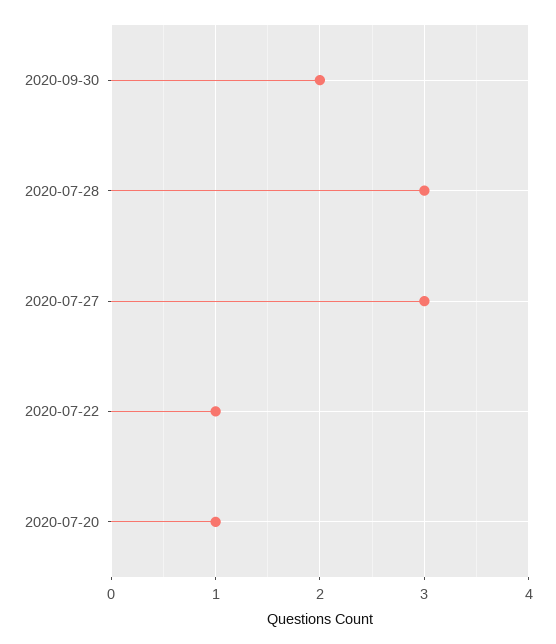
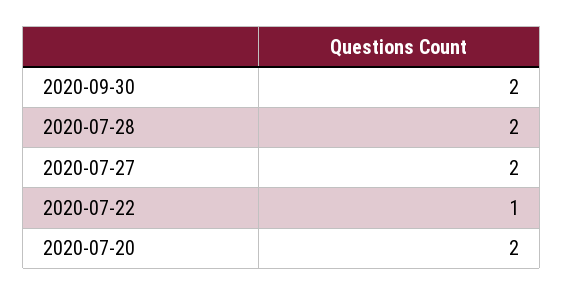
2020-07-28: 3 -> 2
2020-07-27: 3 -> 2
2020-07-20: 1 -> 2

